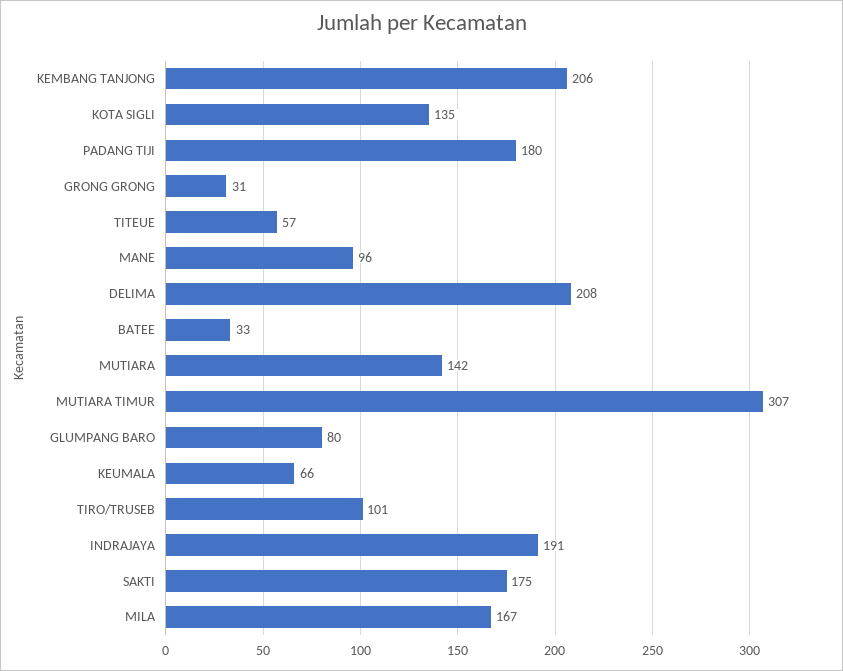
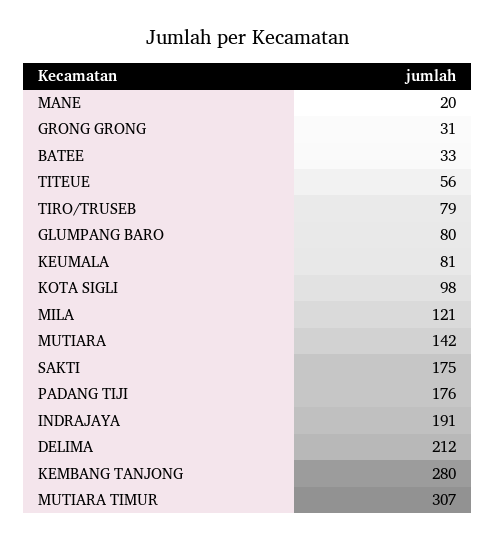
KEMBANG TANJONG: 206 -> 280
KOTA SIGLI: 135 -> 98
PADANG TIJI: 180 -> 176
TITEUE: 57 -> 56
MANE: 96 -> 20
DELIMA: 208 -> 212
KEUMALA: 66 -> 81
TIRO/TRUSEB: 101 -> 79
MILA: 167 -> 121

